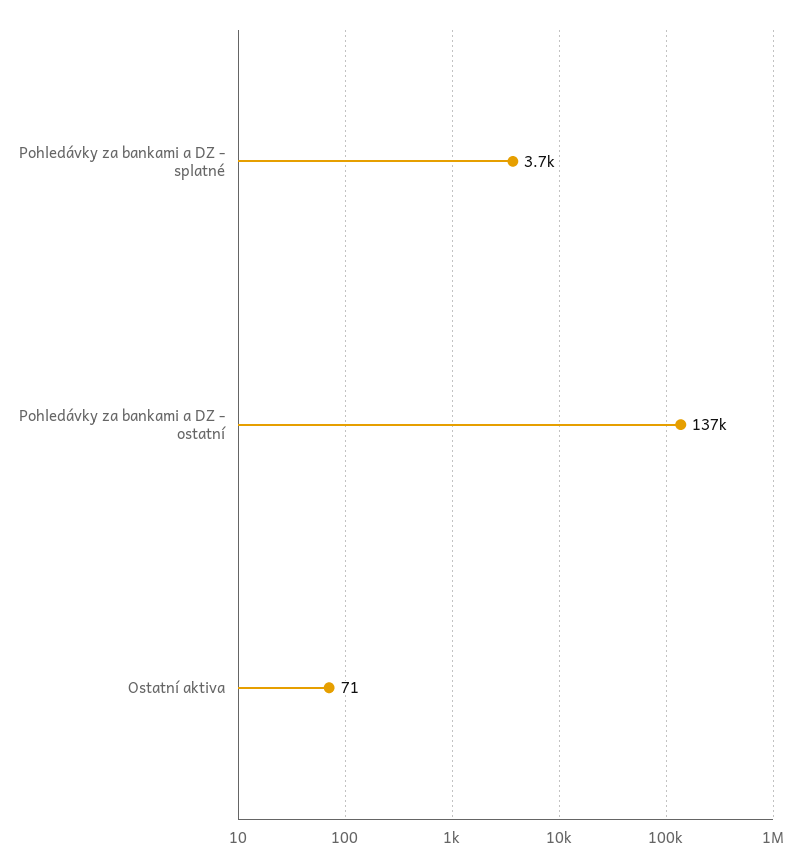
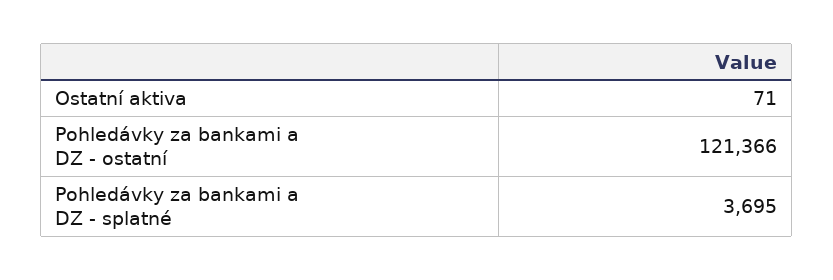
Pohledávky za bankami a DZ - ostatní: 137000 -> 121366

